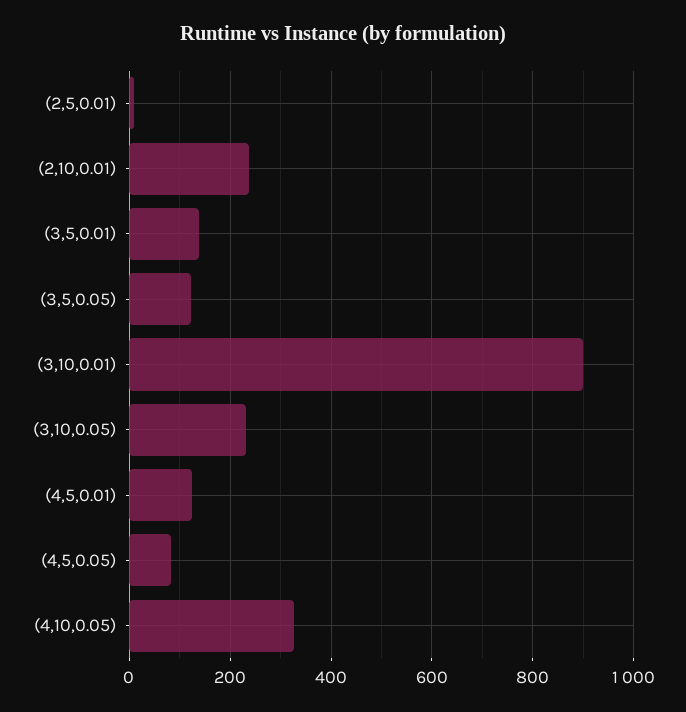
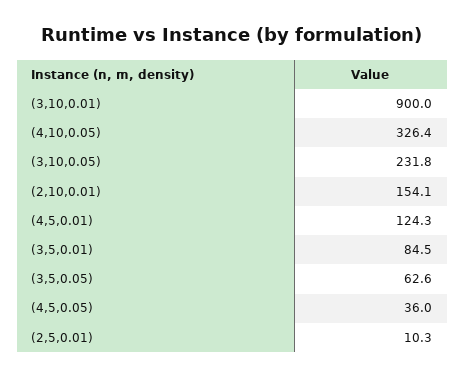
(2,10,0.01): 240 -> 154.1
(3,5,0.01): 140 -> 84.5
(3,5,0.05): 120 -> 62.6
(4,5,0.05): 80 -> 36

